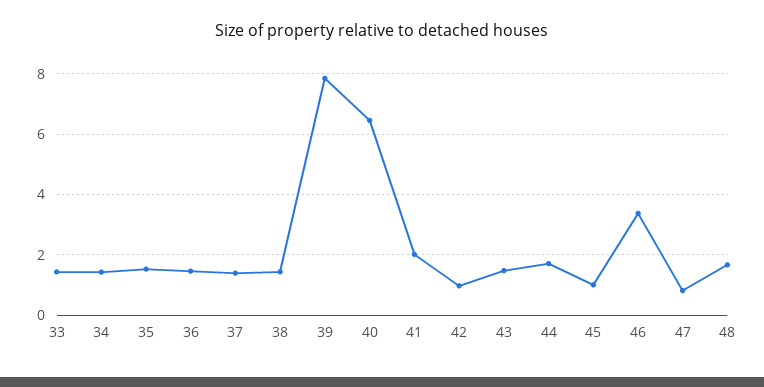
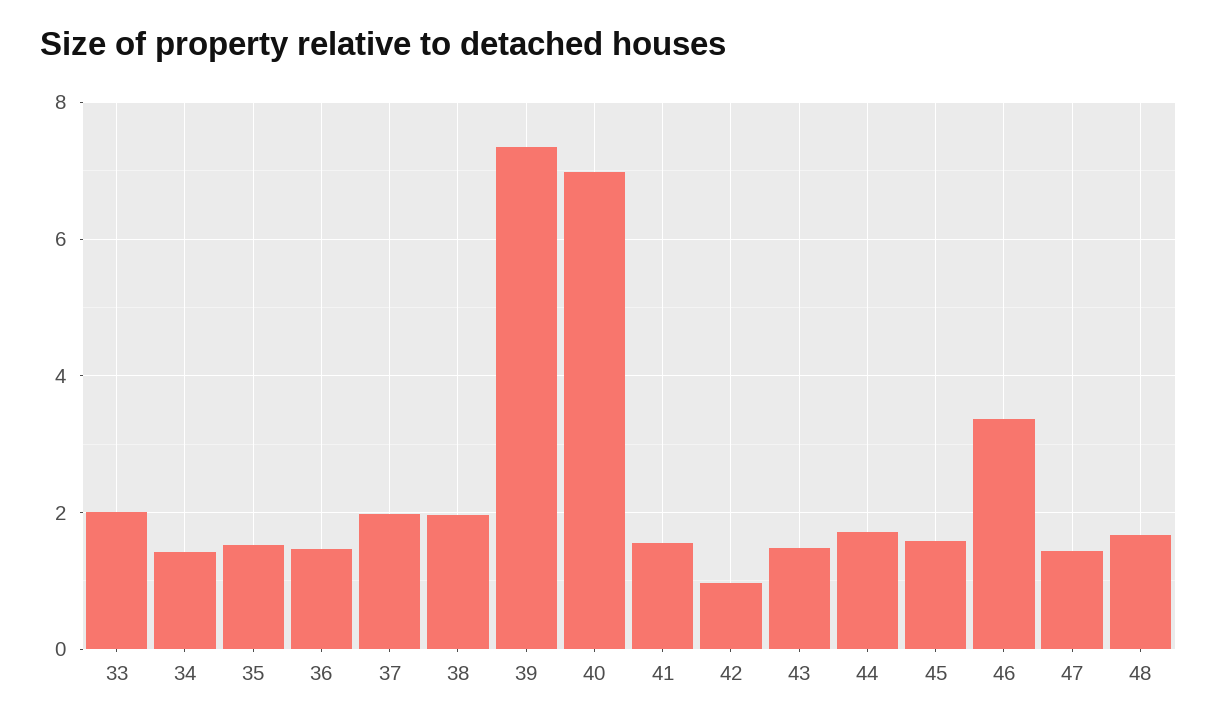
33: 1.4 -> 2
37: 1.4 -> 2
38: 1.4 -> 2
39: 7.8 -> 7.4
40: 6.4 -> 7
41: 2 -> 1.6
45: 1 -> 1.6
47: 0.8 -> 1.4

